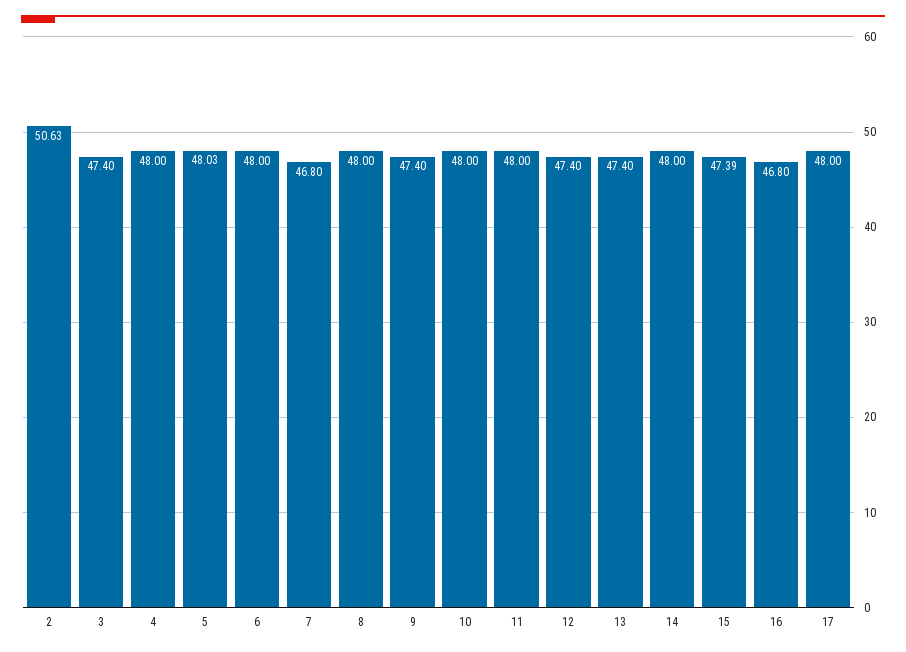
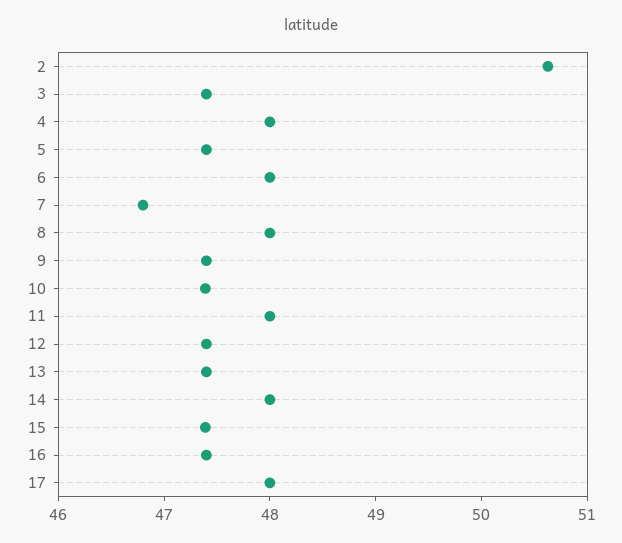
5: 48.03 -> 47.4
10: 48 -> 47.4
16: 46.8 -> 47.4

